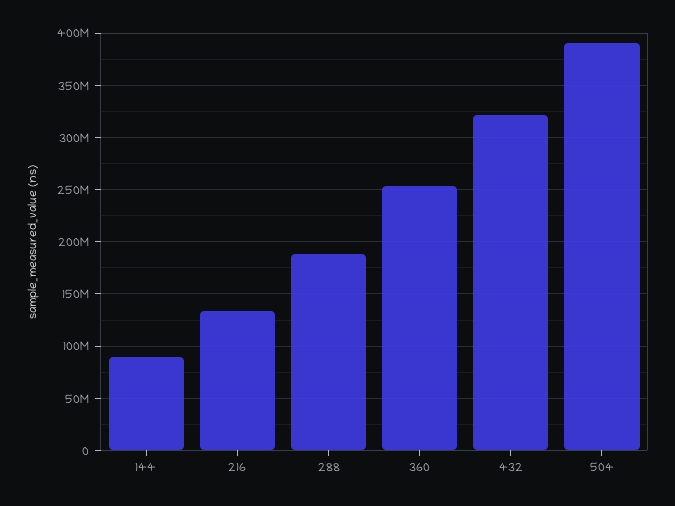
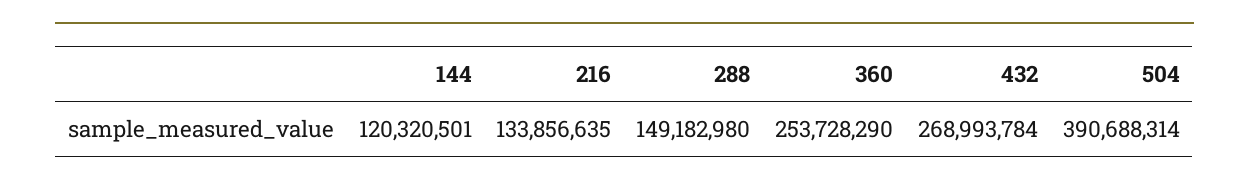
144: 90000000 -> 120320501
288: 190000000 -> 149182980
432: 320000000 -> 268993784

